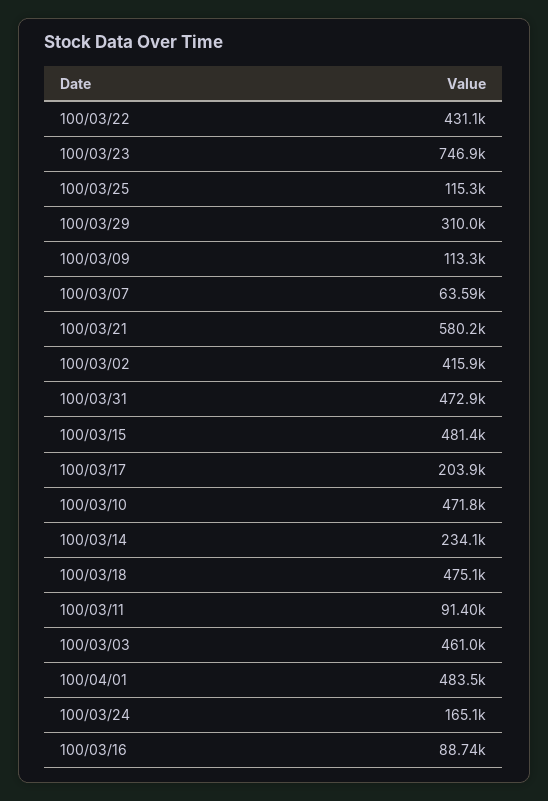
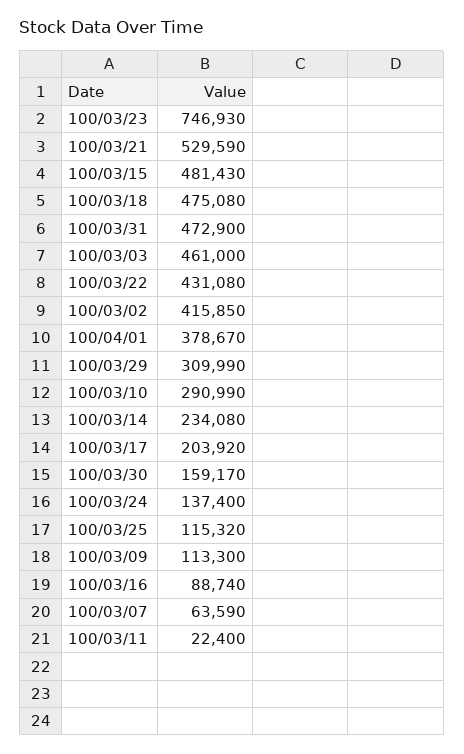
100/03/21: 580200 -> 529590
100/03/10: 471800 -> 290990
100/03/11: 91400 -> 22400
100/04/01: 483500 -> 378670
100/03/24: 165100 -> 137400
100/03/30: none -> 159170

